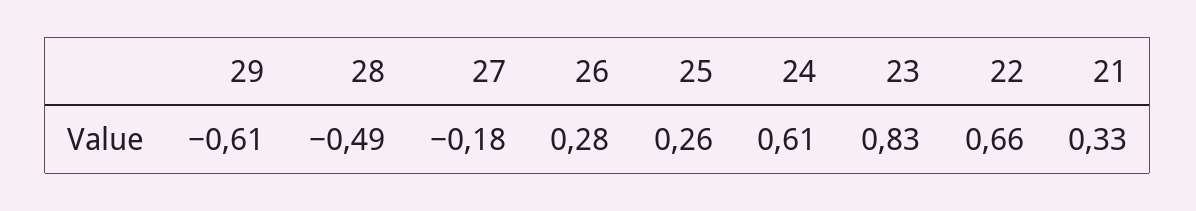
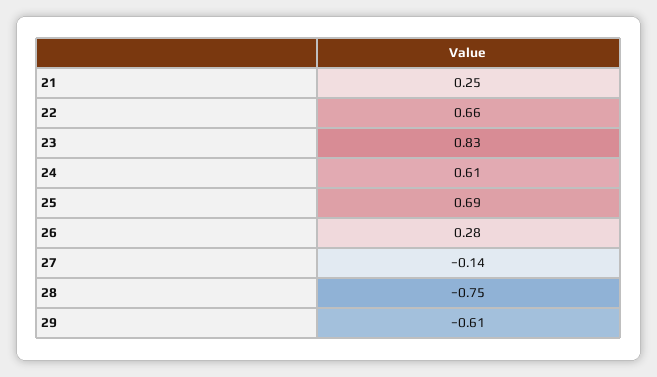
28: -0.49 -> -0.75
27: -0.18 -> -0.14
25: 0.26 -> 0.69
21: 0.33 -> 0.25

